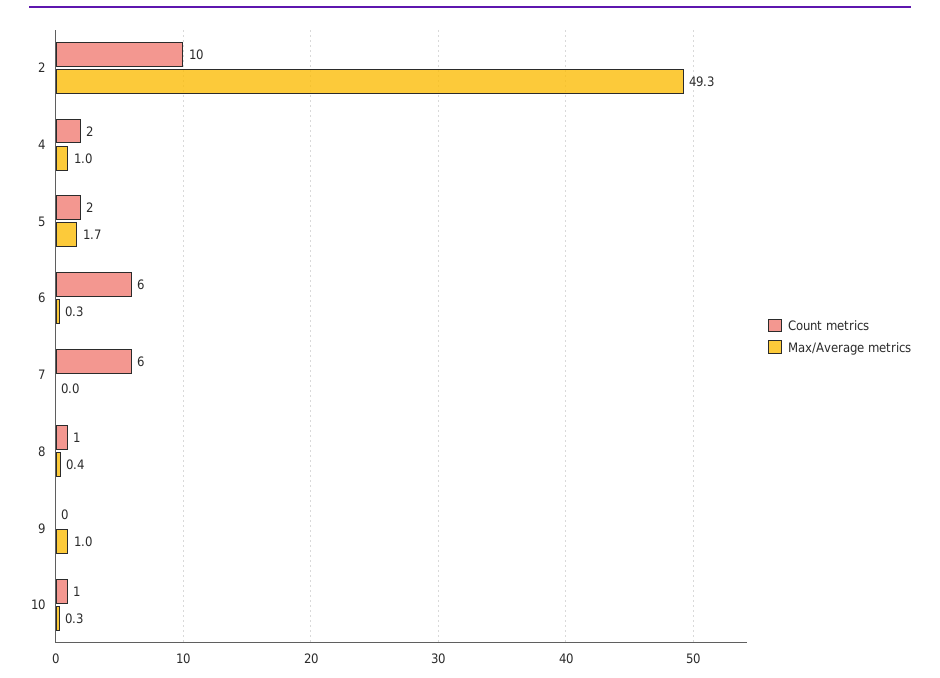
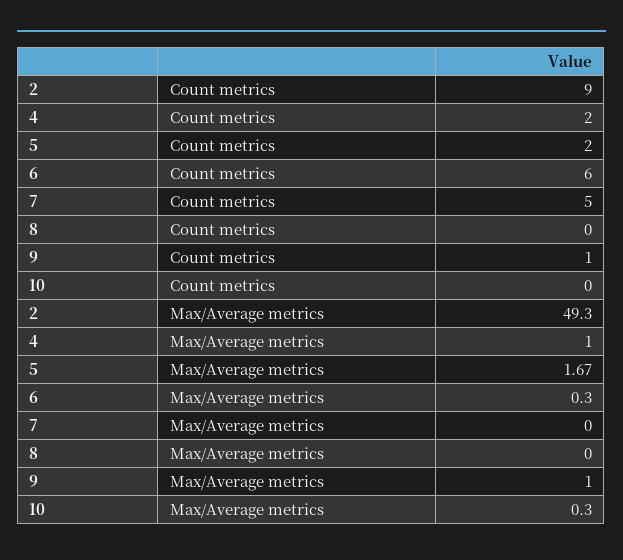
Count metrics, 2: 10 -> 9
Count metrics, 7: 6 -> 5
Count metrics, 8: 1 -> 0
Max/Average metrics, 8: 0.4 -> 0
Count metrics, 9: 0 -> 1
Count metrics, 10: 1 -> 0

